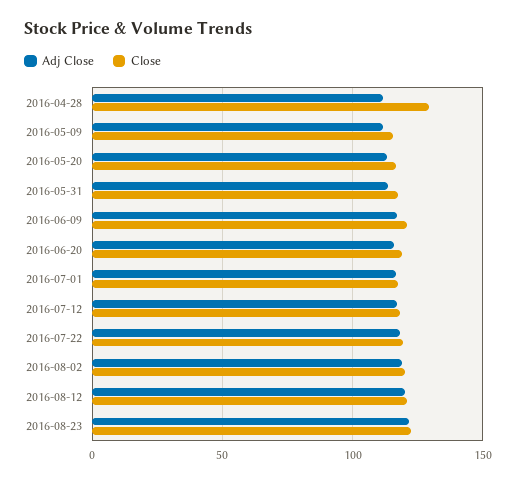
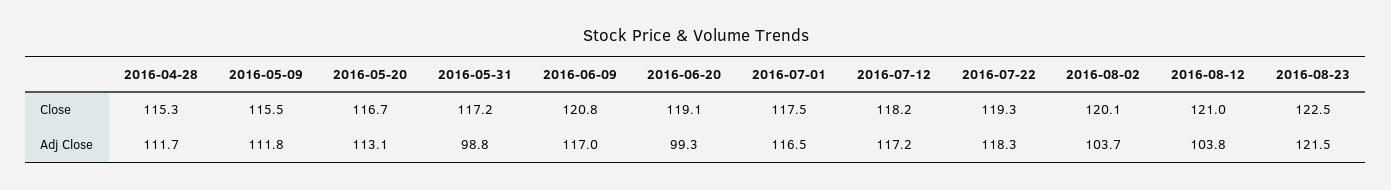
Close, 2016-04-28: 130 -> 115.3
Adj Close, 2016-05-31: 115 -> 98.8
Adj Close, 2016-06-20: 115 -> 99.3
Adj Close, 2016-08-02: 120 -> 103.7
Adj Close, 2016-08-12: 120 -> 103.8

